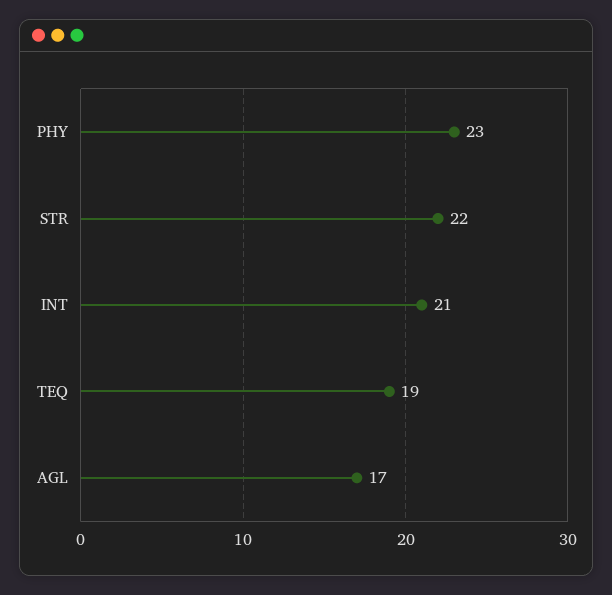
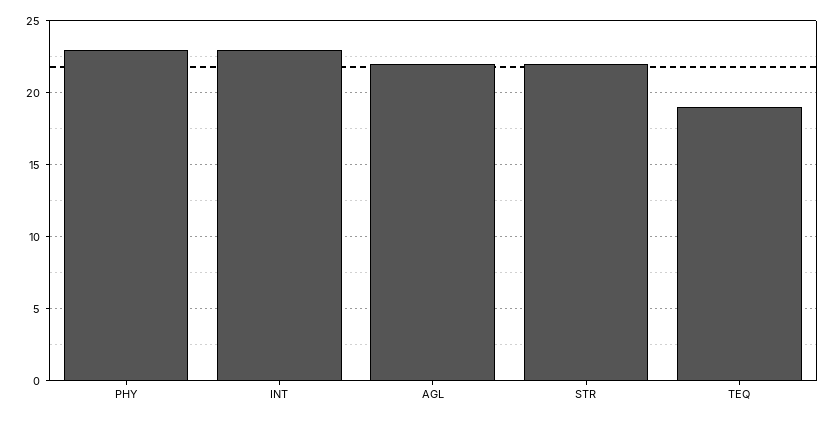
INT: 21 -> 23
AGL: 17 -> 22

